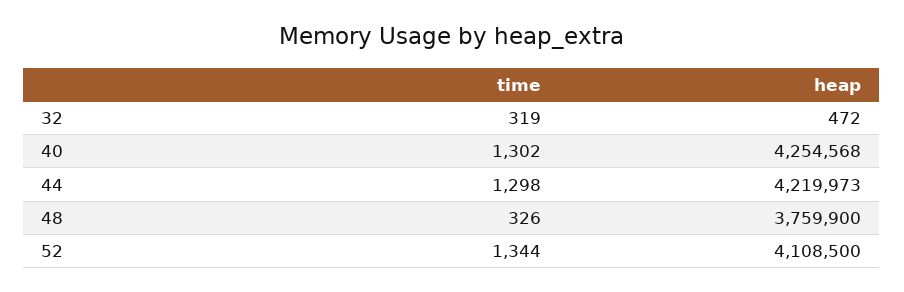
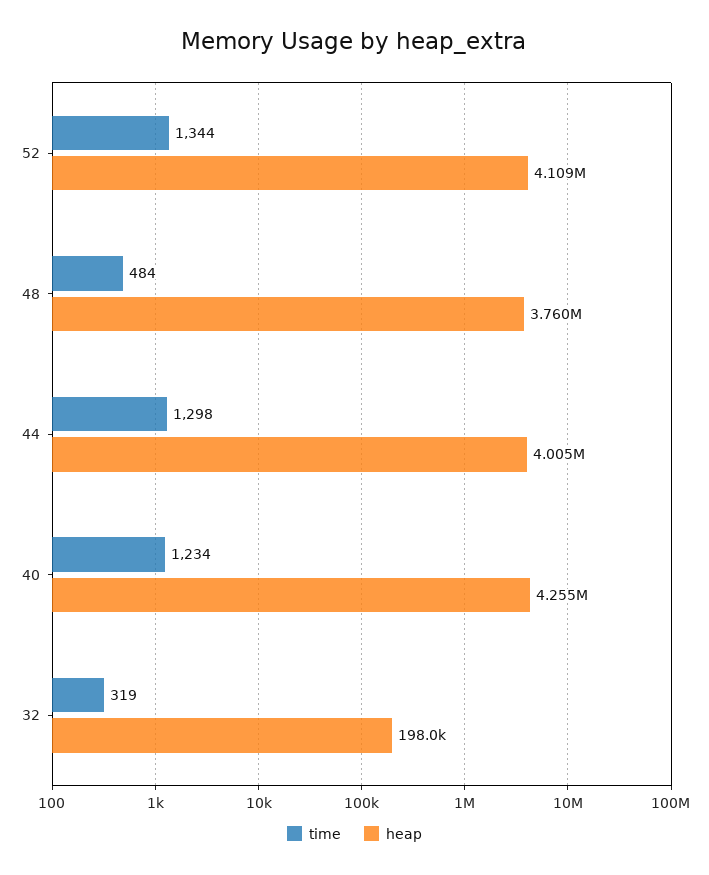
heap, 32: 472 -> 198000
time, 40: 1302 -> 1234
heap, 44: 4219973 -> 4005000
time, 48: 326 -> 484

